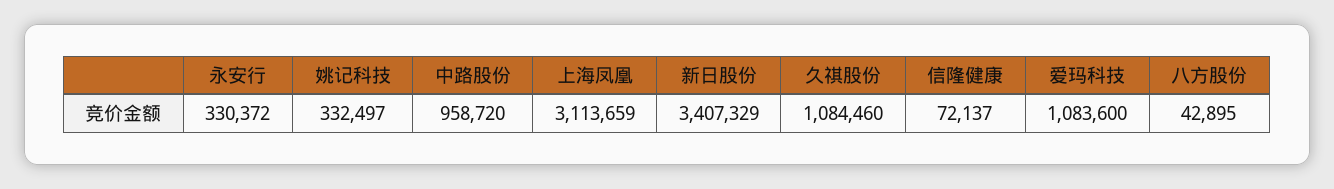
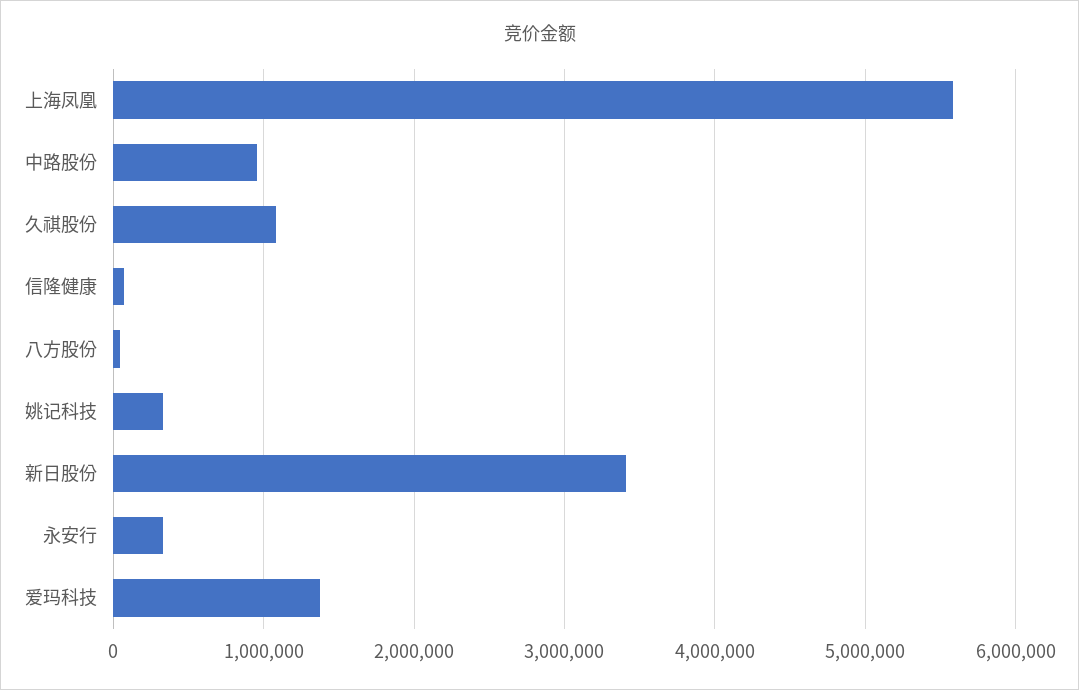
上海凤凰: 3113659 -> 5600000
爱玛科技: 1083600 -> 1400000

